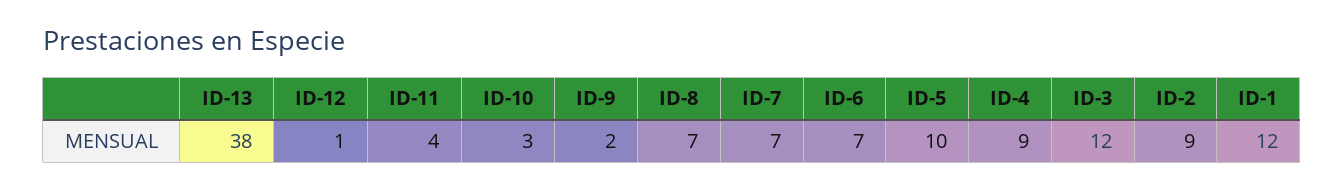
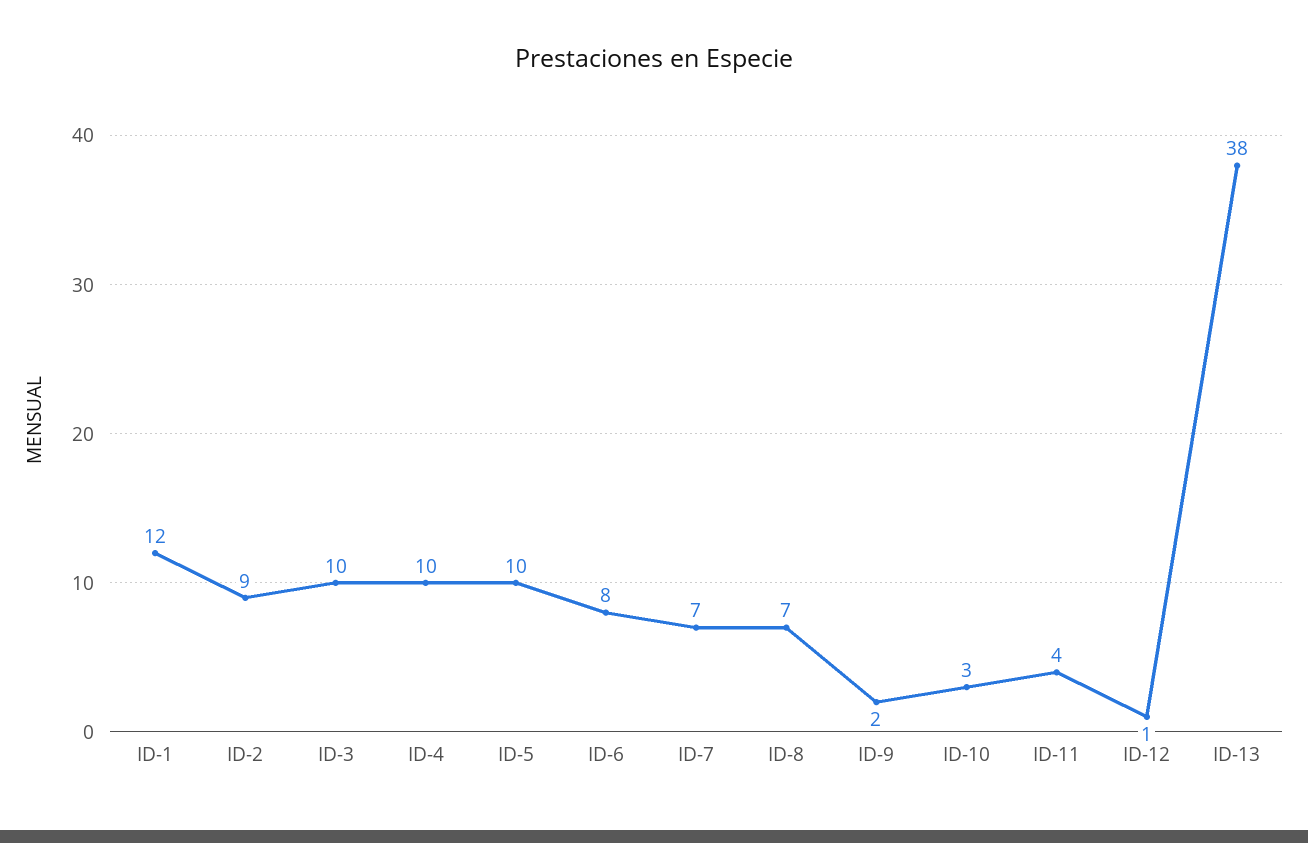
ID-6: 7 -> 8
ID-4: 9 -> 10
ID-3: 12 -> 10

